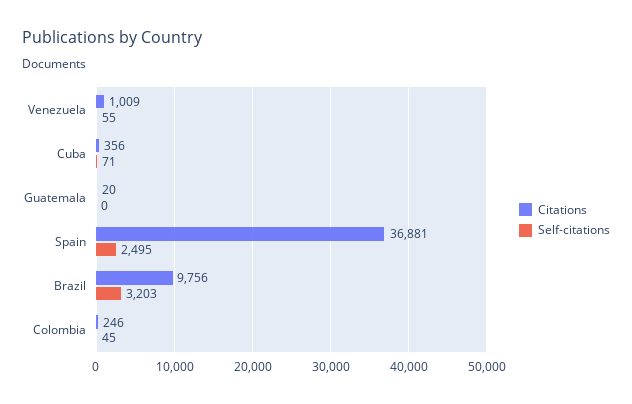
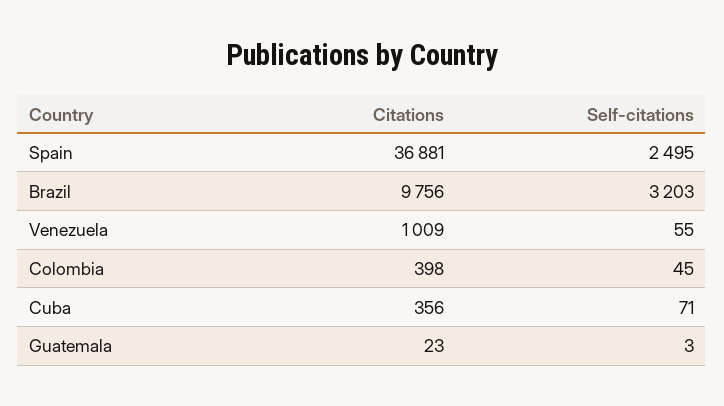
Citations, Guatemala: 20 -> 23
Self-citations, Guatemala: 0 -> 3
Citations, Colombia: 246 -> 398

